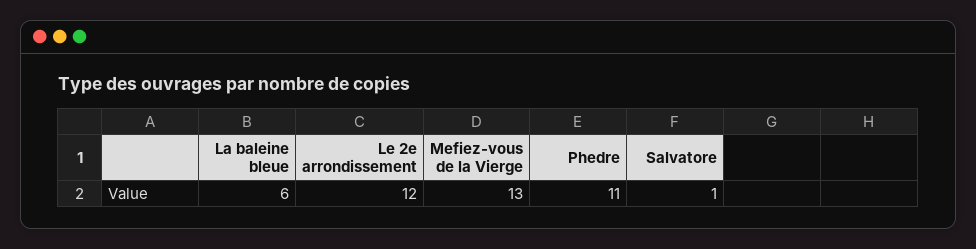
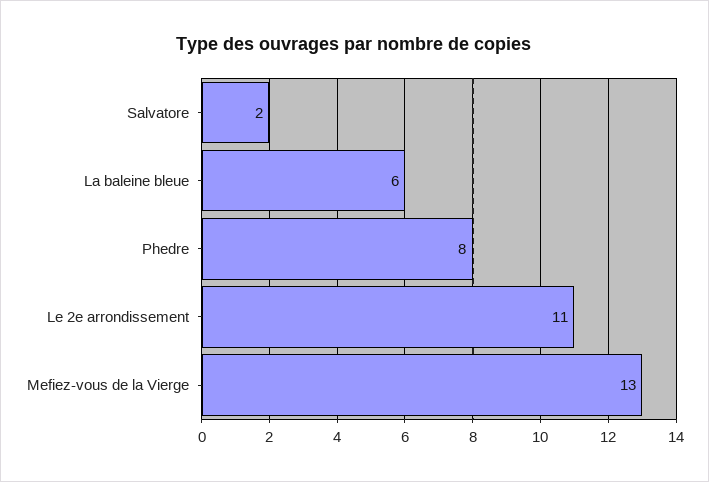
Le 2e arrondissement: 12 -> 11
Phedre: 11 -> 8
Salvatore: 1 -> 2

